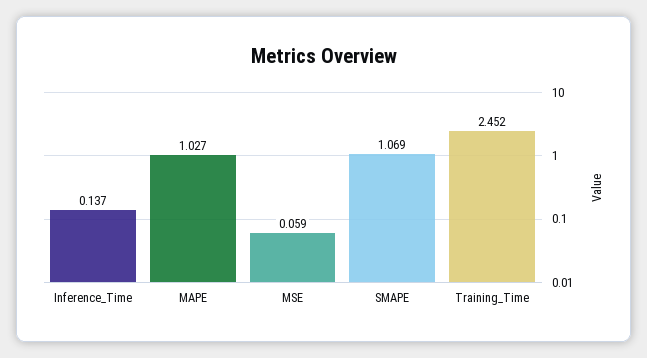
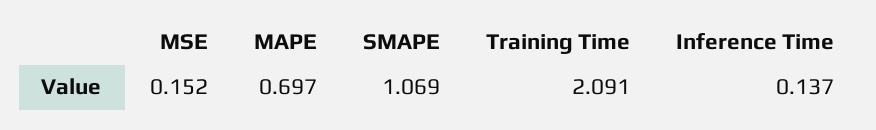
MAPE: 1.027 -> 0.697
MSE: 0.059 -> 0.152
Training_Time: 2.452 -> 2.091

